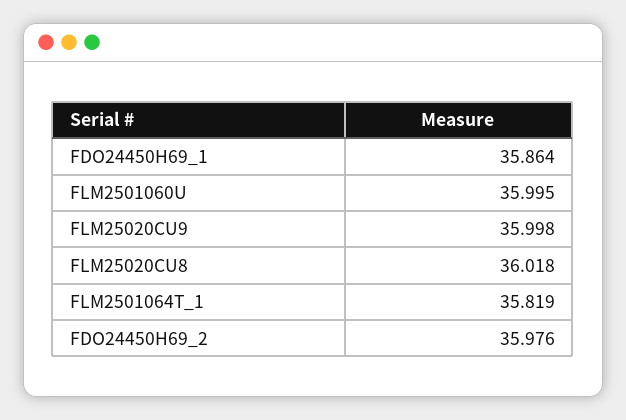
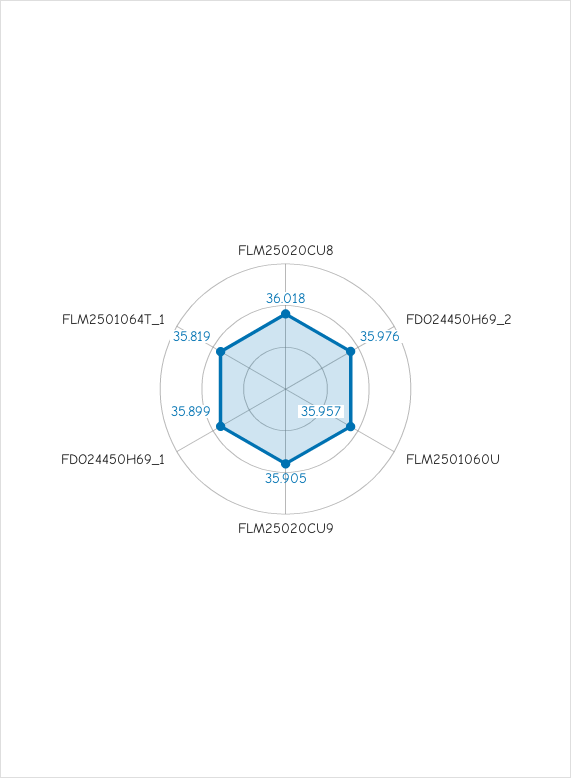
FDO24450H69_1: 35.864 -> 35.899
FLM2501060U: 35.995 -> 35.957
FLM25020CU9: 35.998 -> 35.905

